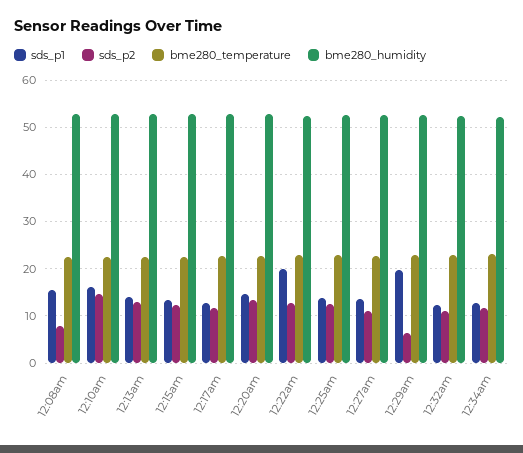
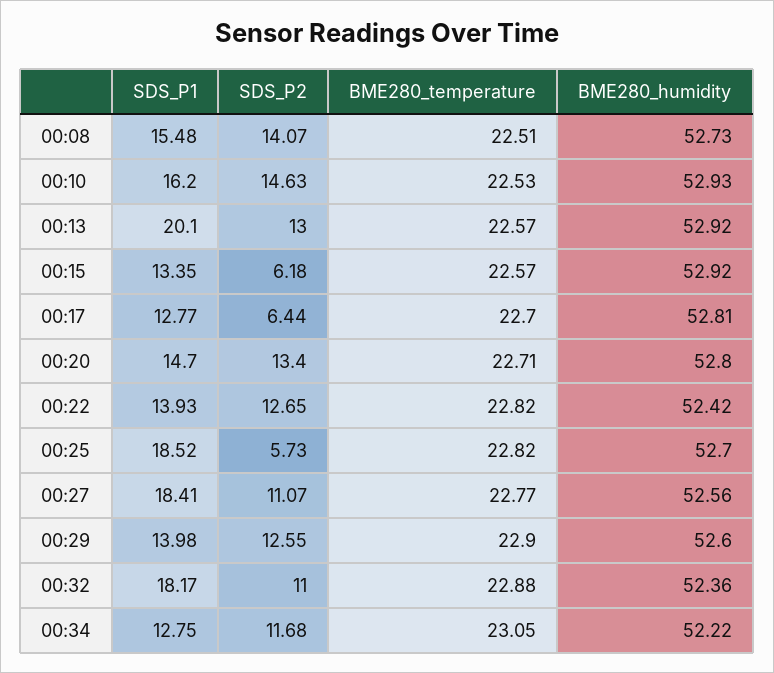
sds_p2, 12:08am: 8 -> 14.07
sds_p1, 12:13am: 14 -> 20.1
sds_p2, 12:15am: 12 -> 6.18
sds_p2, 12:17am: 12 -> 6.44
sds_p1, 12:22am: 20 -> 13.93
sds_p1, 12:25am: 14 -> 18.52
sds_p2, 12:25am: 12 -> 5.73
sds_p1, 12:27am: 14 -> 18.41
sds_p1, 12:29am: 20 -> 13.98
sds_p2, 12:29am: 6 -> 12.55
sds_p1, 12:32am: 12 -> 18.17

